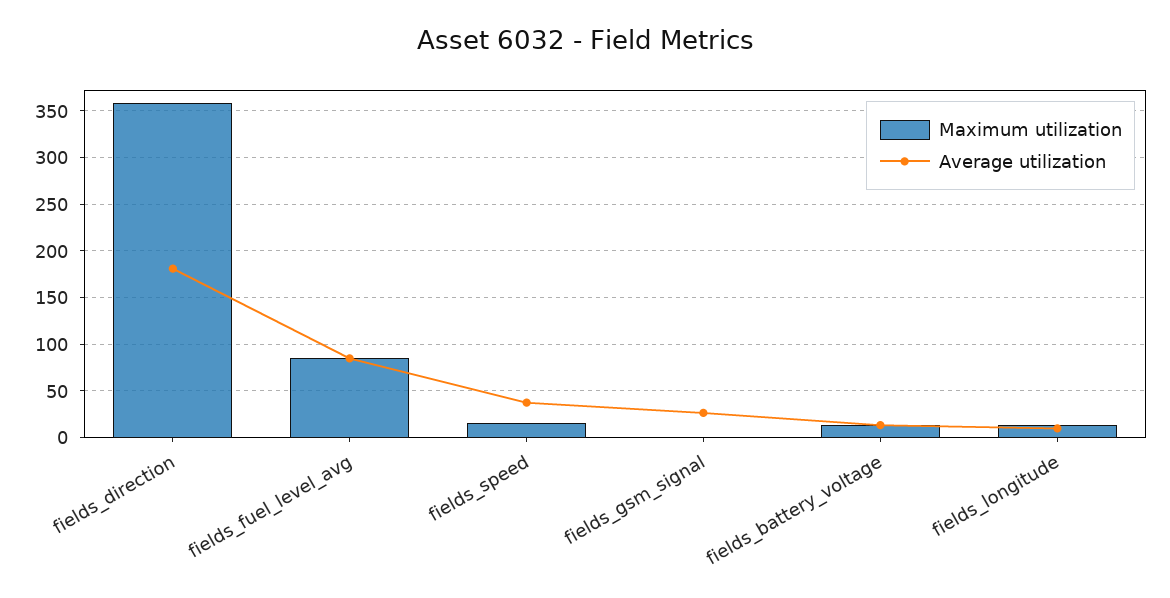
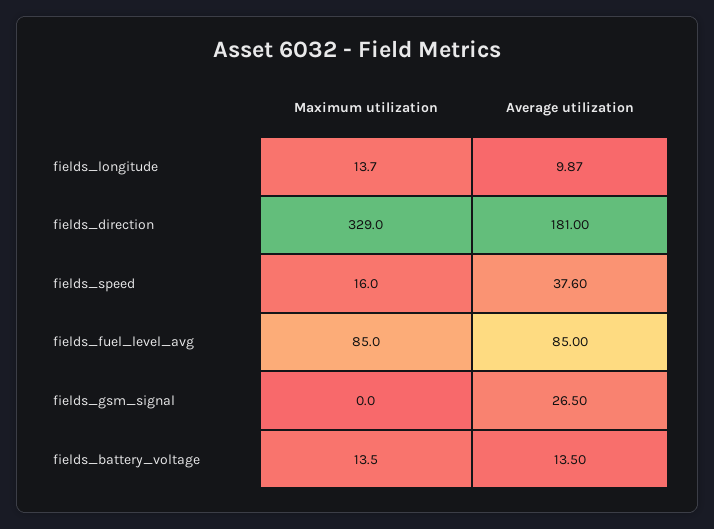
Maximum utilization, fields_direction: 360 -> 329

